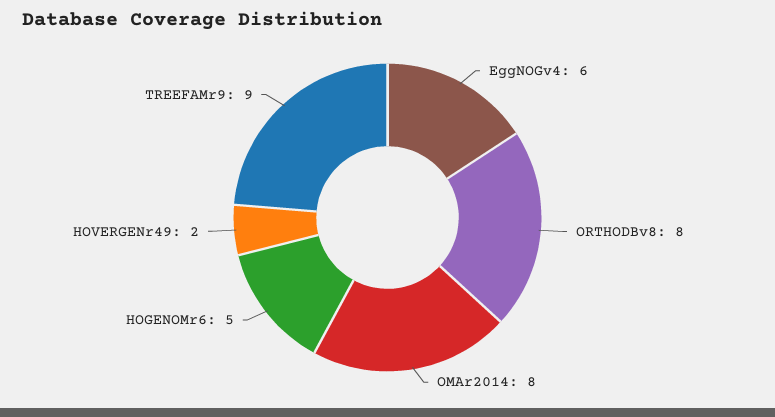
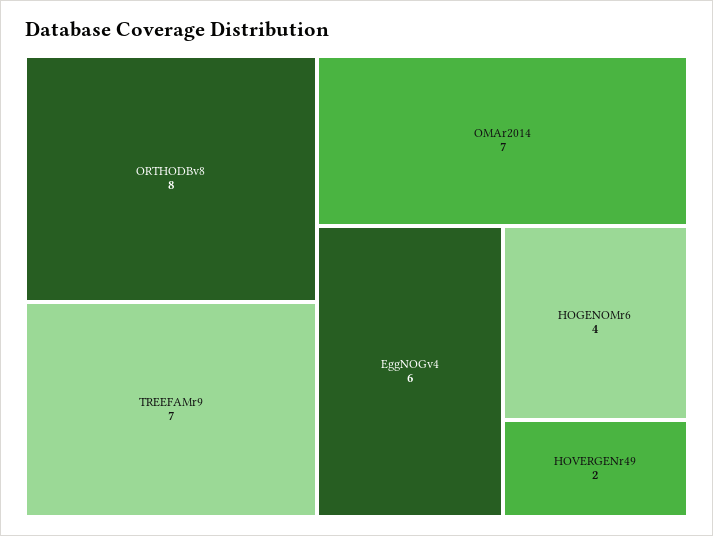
OMAr2014: 8 -> 7
HOGENOMr6: 5 -> 4
TREEFAMr9: 9 -> 7

